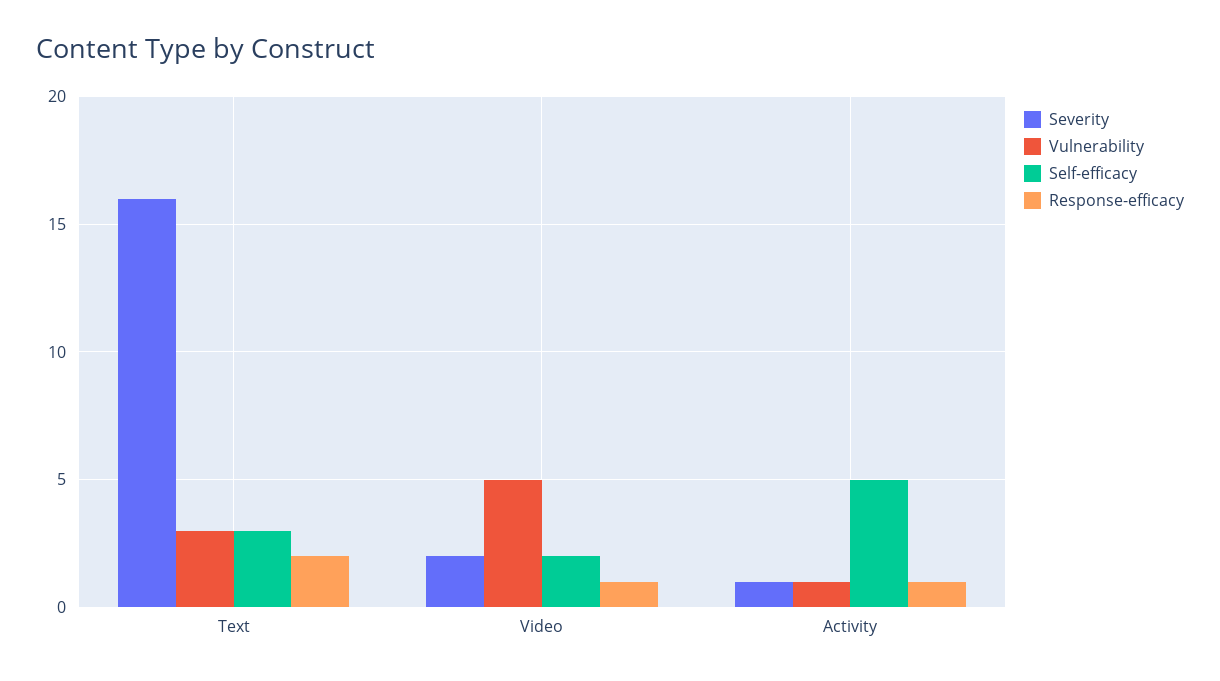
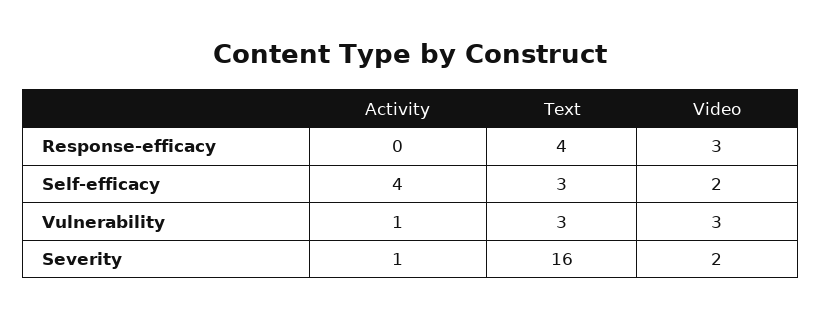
Response-efficacy, Text: 2 -> 4
Vulnerability, Video: 5 -> 3
Response-efficacy, Video: 1 -> 3
Self-efficacy, Activity: 5 -> 4
Response-efficacy, Activity: 1 -> 0

